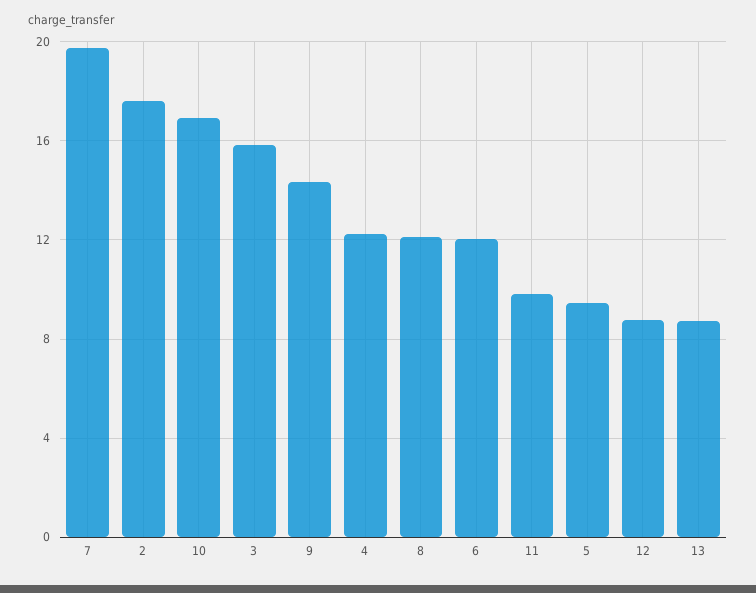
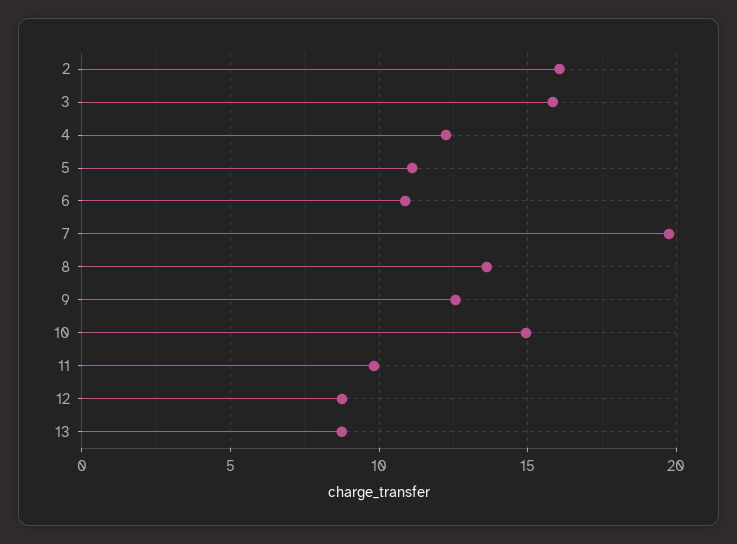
2: 17.5 -> 16
10: 17 -> 15
9: 14.5 -> 12.5
8: 12 -> 13.5
6: 12 -> 11
5: 9.5 -> 11

